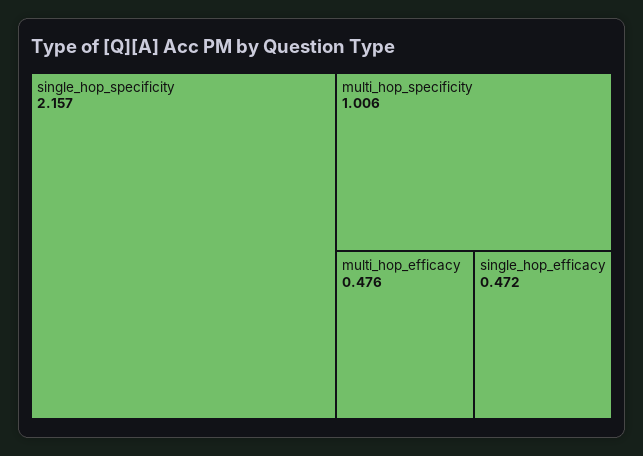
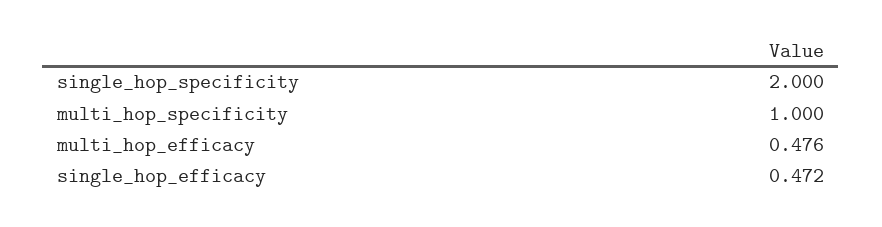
single_hop_specificity: 2.157 -> 2
multi_hop_specificity: 1.006 -> 1

